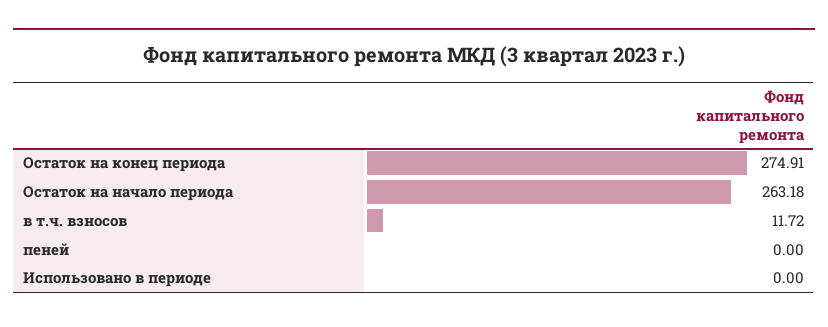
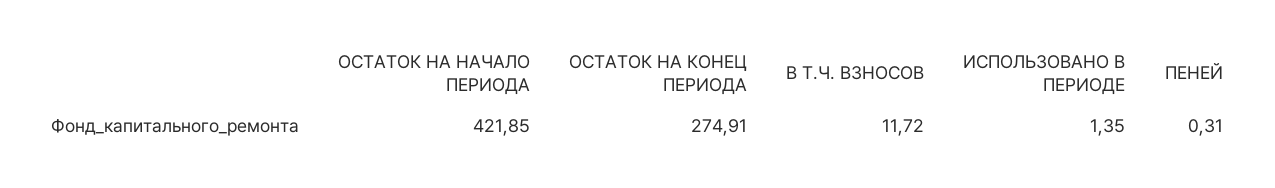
Остаток на начало периода: 263.18 -> 421.85
пеней: 0 -> 0.31
Использовано в периоде: 0 -> 1.35

